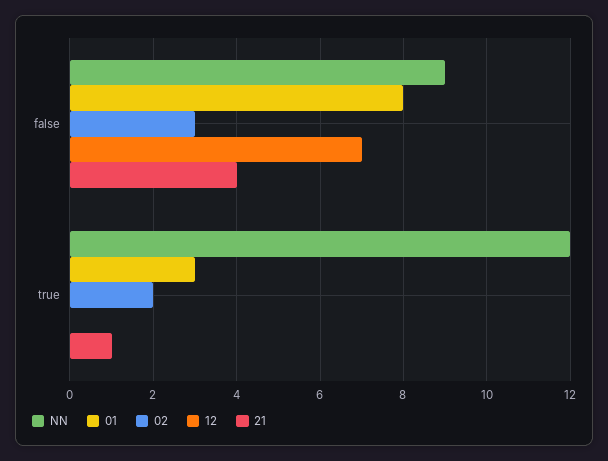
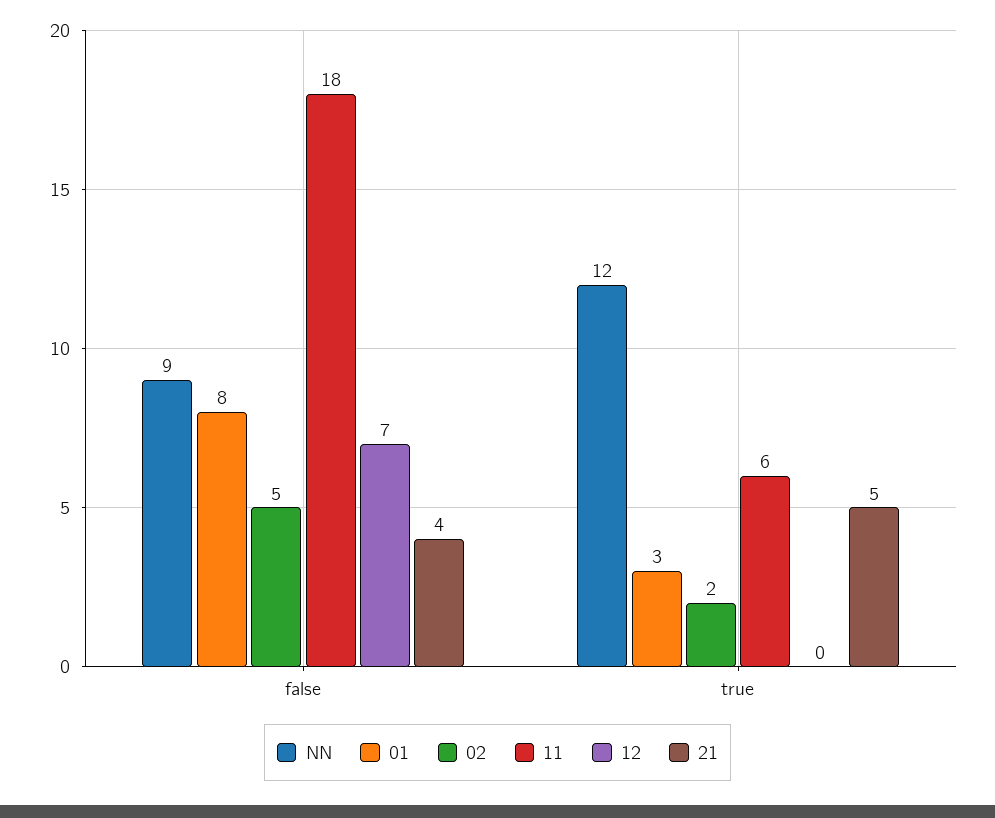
02, false: 3 -> 5
21, true: 1 -> 5
11, false: none -> 18
11, true: none -> 6

